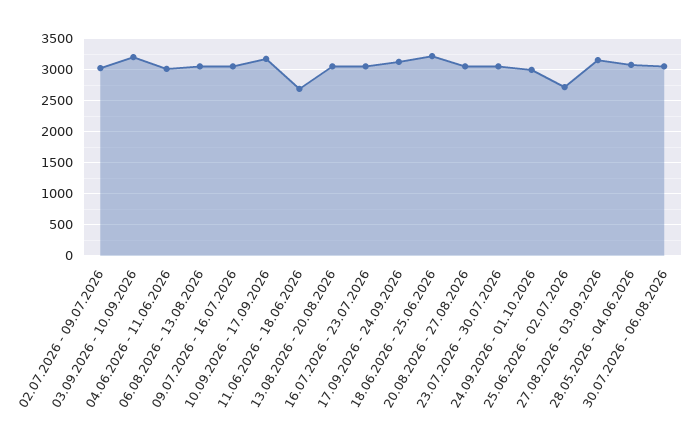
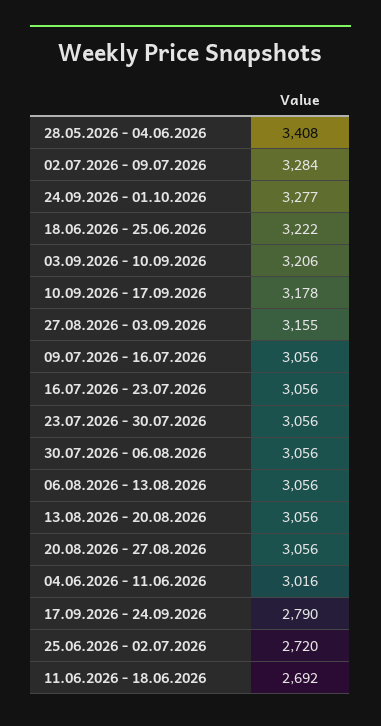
02.07.2026 - 09.07.2026: 3000 -> 3284
17.09.2026 - 24.09.2026: 3100 -> 2790
24.09.2026 - 01.10.2026: 3000 -> 3277
28.05.2026 - 04.06.2026: 3100 -> 3408

